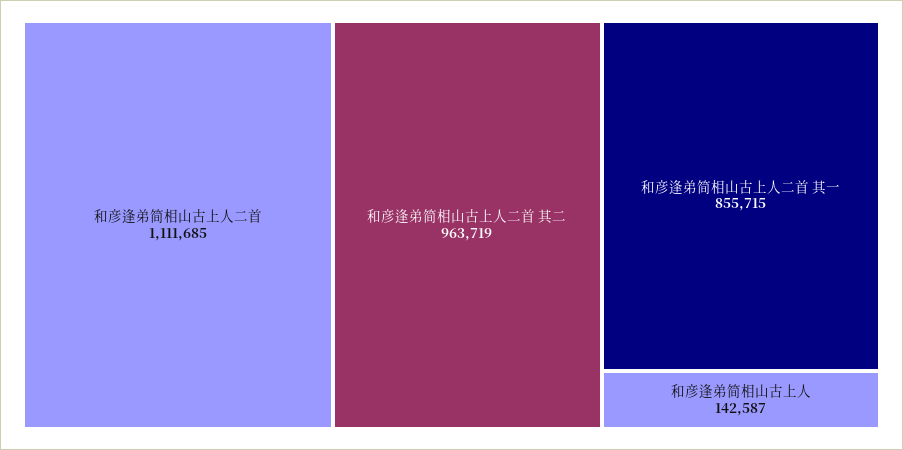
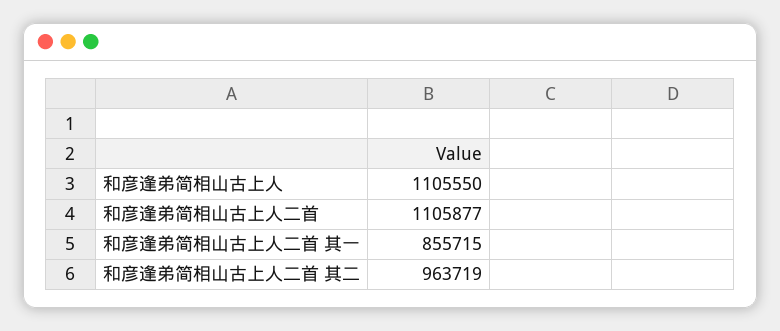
和彦逢弟简相山古上人二首: 1111685 -> 1105877
和彦逢弟简相山古上人: 142587 -> 1105550

